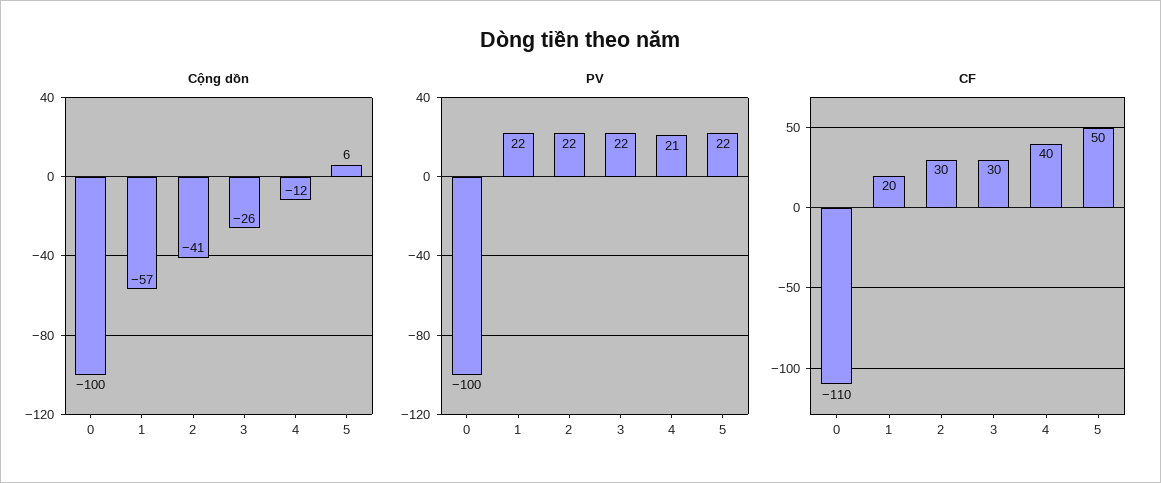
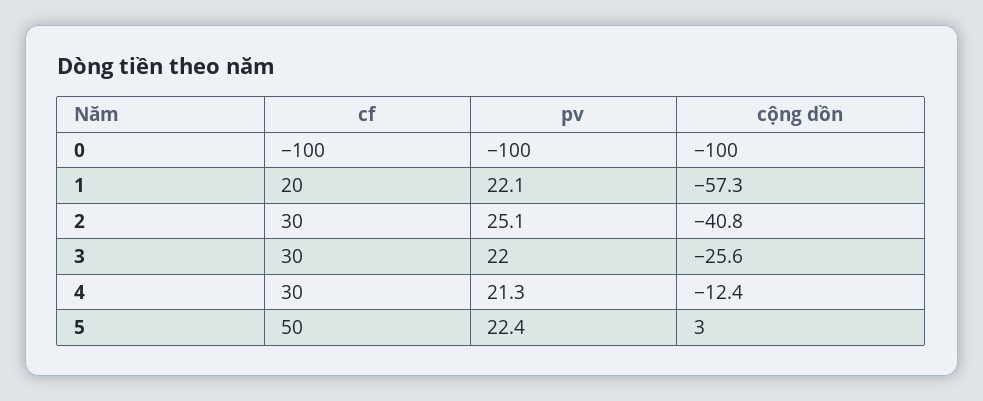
Cộng dồn, 5: 6 -> 3
PV, 2: 22 -> 25.1
CF, 0: -110 -> -100
CF, 4: 40 -> 30

